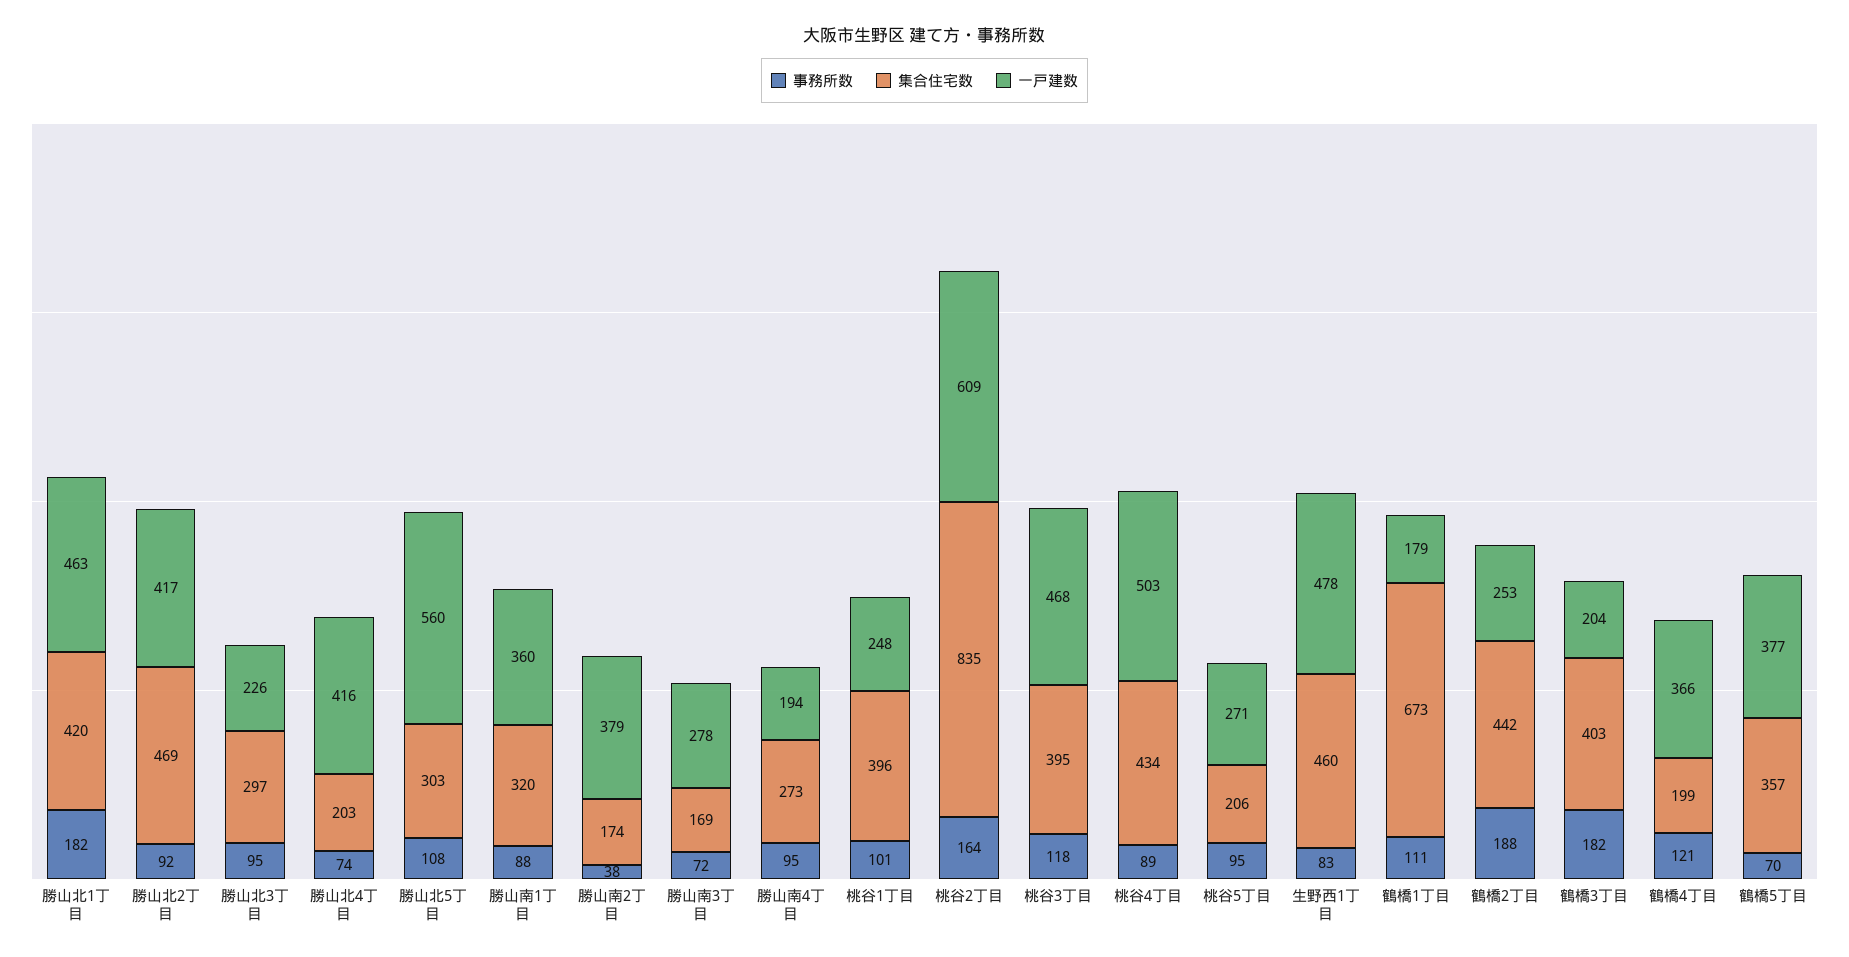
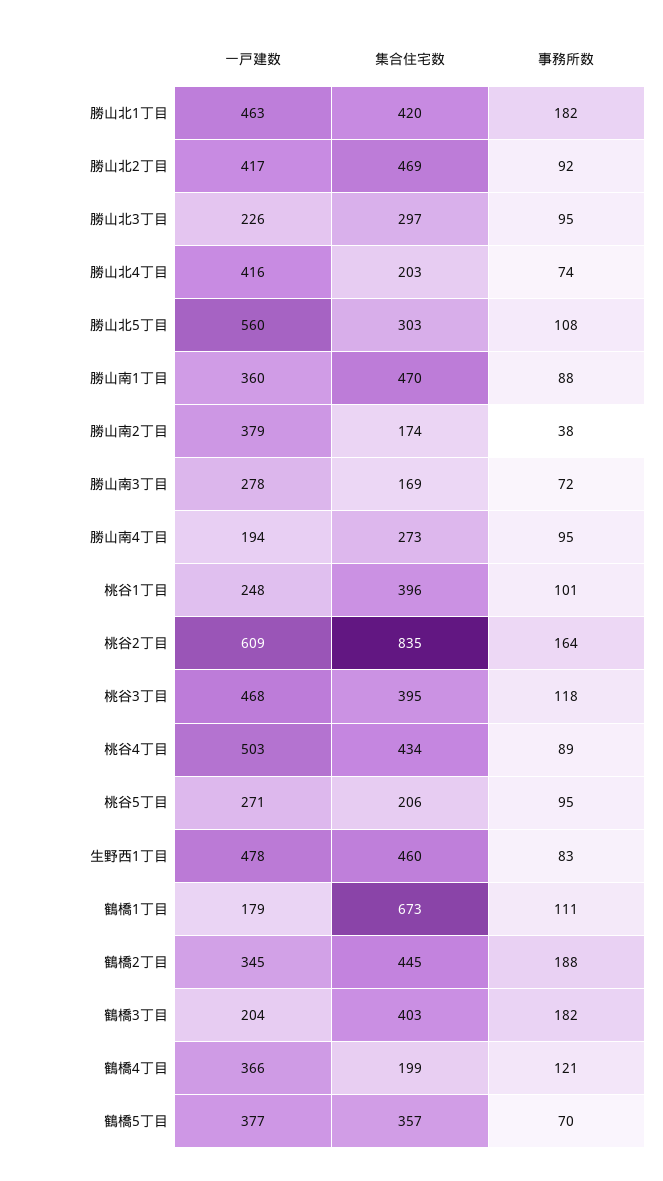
集合住宅数, 勝山南1丁目: 320 -> 470
集合住宅数, 鶴橋2丁目: 442 -> 445
一戸建数, 鶴橋2丁目: 253 -> 345

